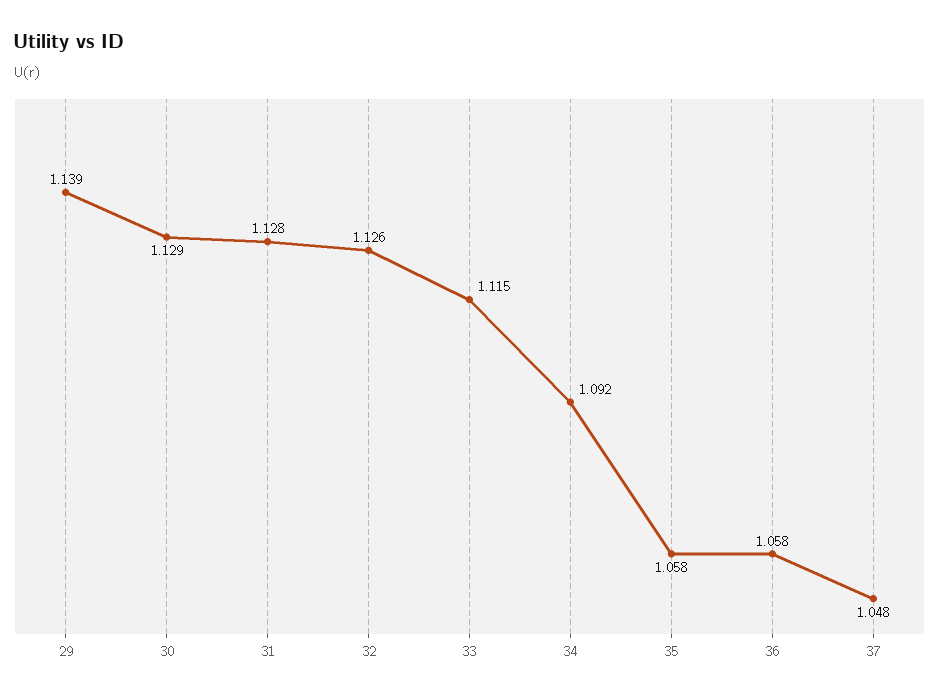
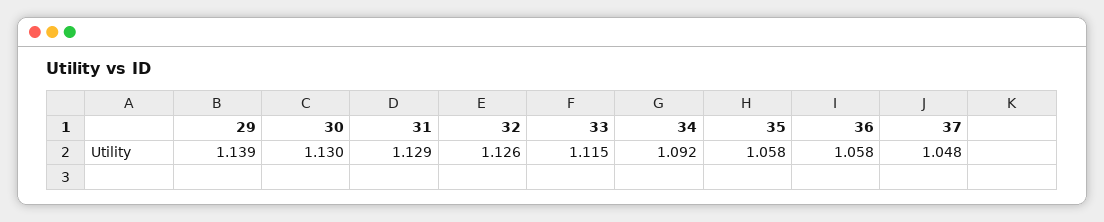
30: 1.129 -> 1.13
31: 1.128 -> 1.129

